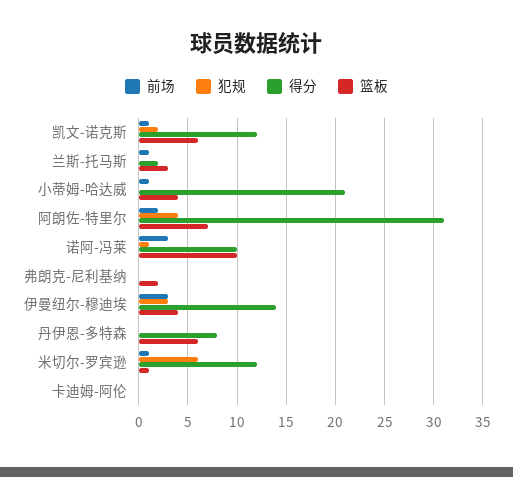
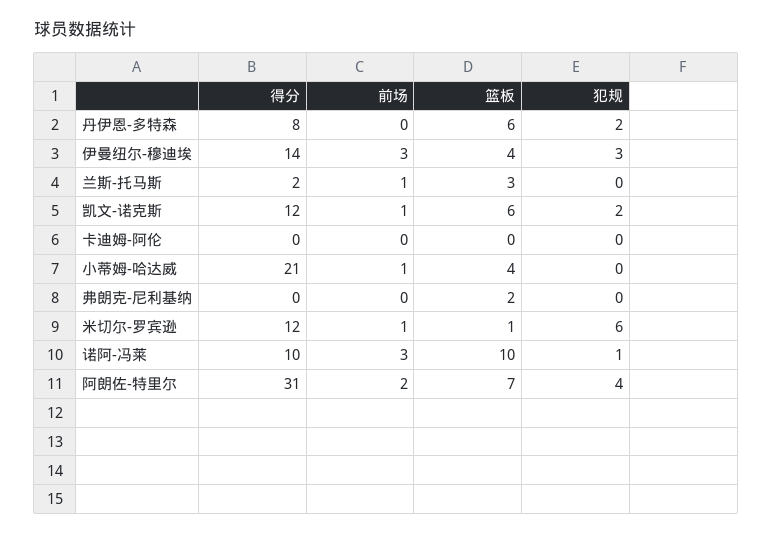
犯规, 丹伊恩-多特森: 0 -> 2

